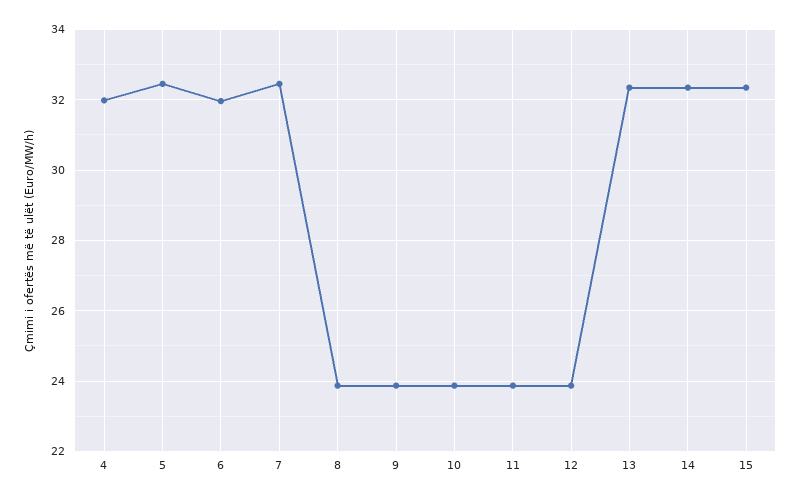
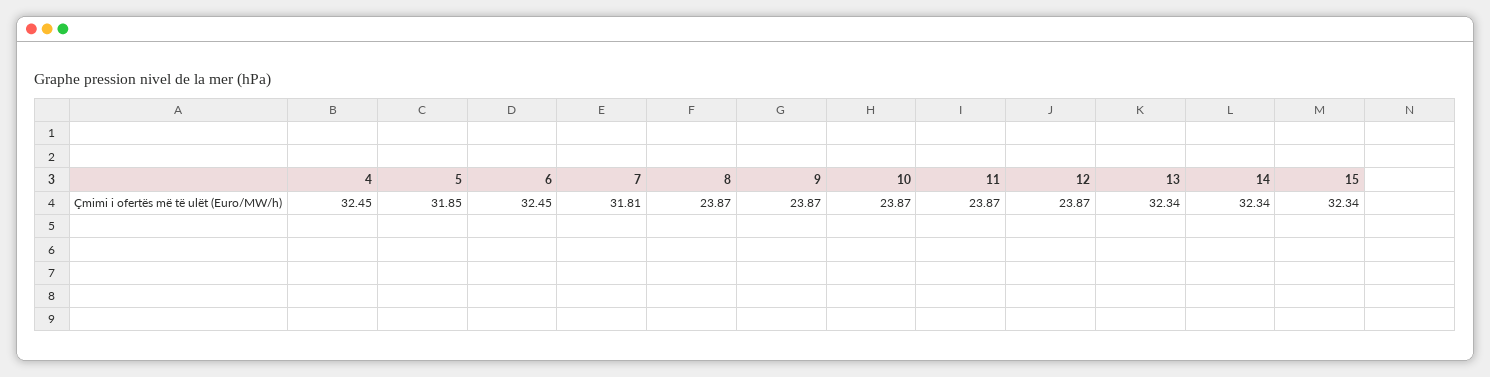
4: 32 -> 32.45
5: 32.4 -> 31.85
6: 32 -> 32.45
7: 32.4 -> 31.81

